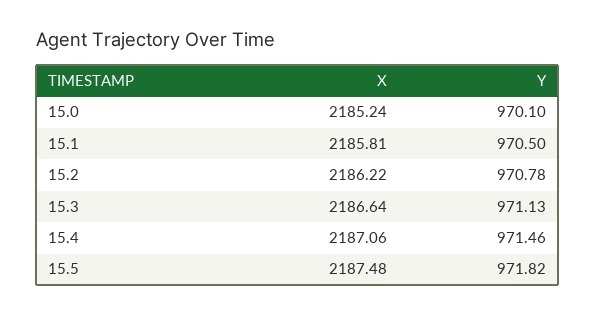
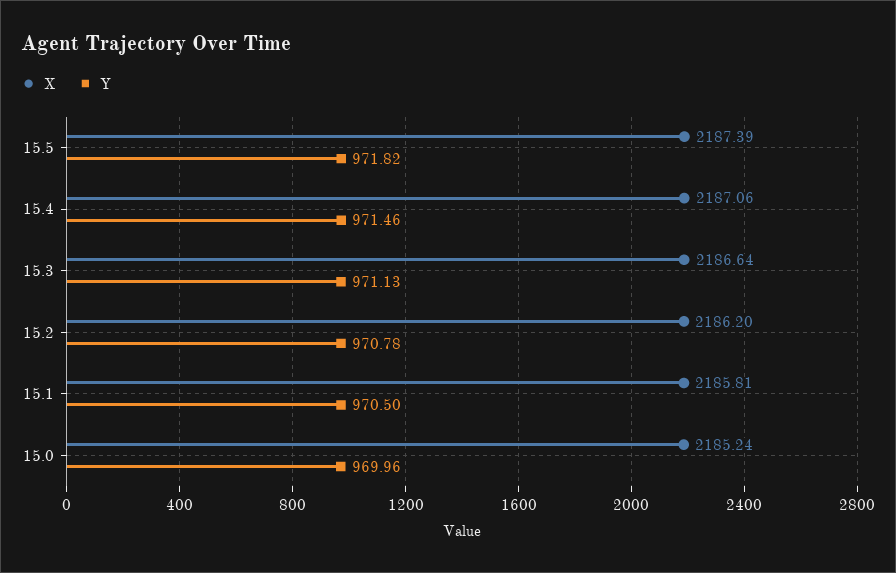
Y, 15.0: 970.1 -> 969.96
X, 15.2: 2186.22 -> 2186.2
X, 15.5: 2187.48 -> 2187.39

